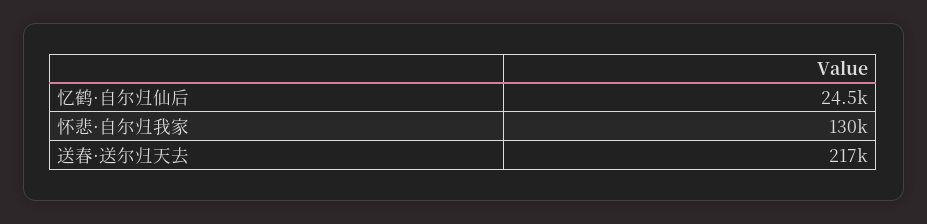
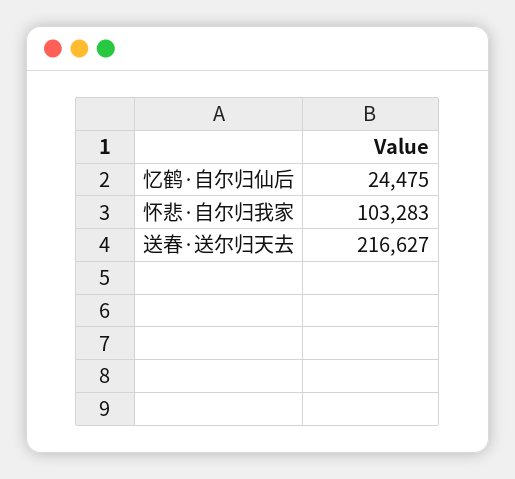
怀悲·自尔归我家: 130000 -> 103283

